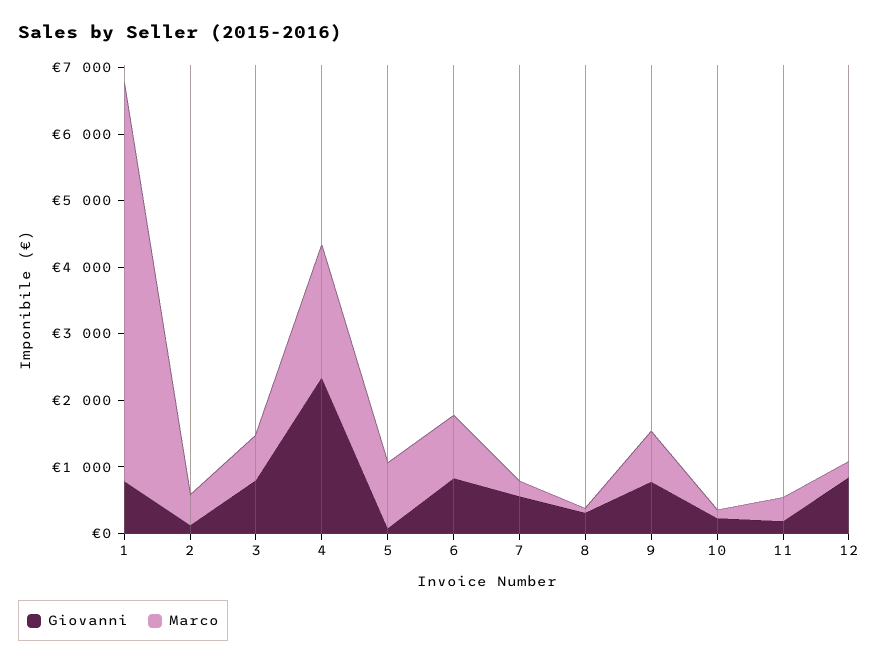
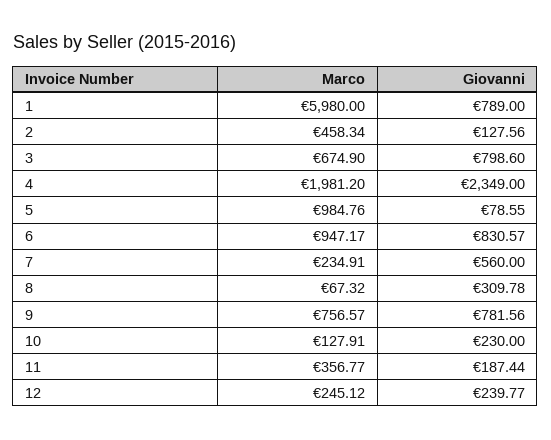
Giovanni, 12: 800 -> 239.77

